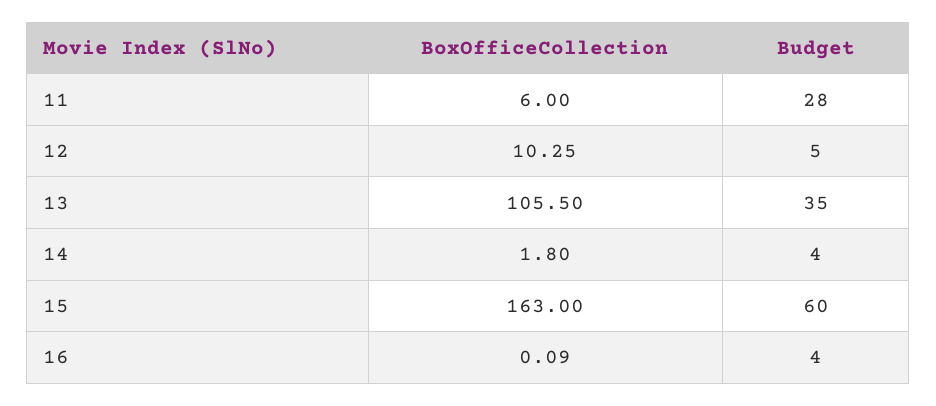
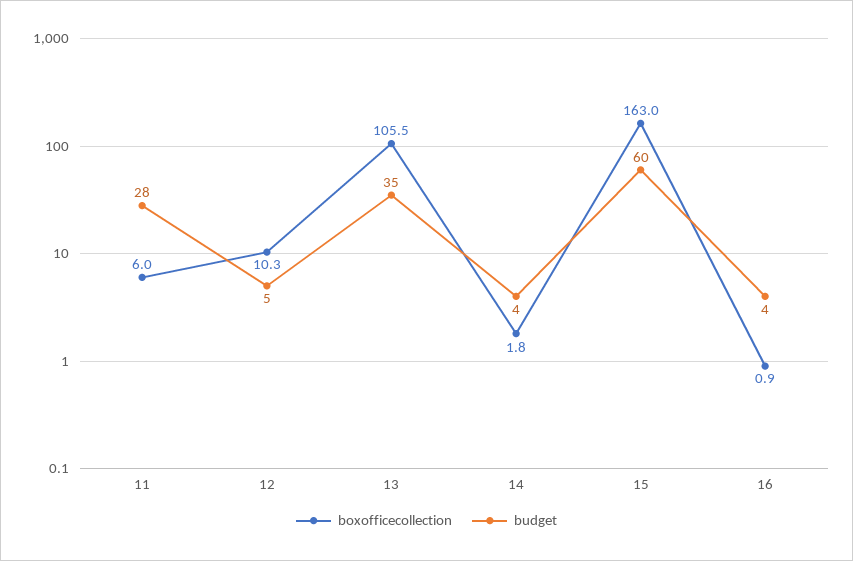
BoxOfficeCollection, 16: 0.09 -> 0.9

